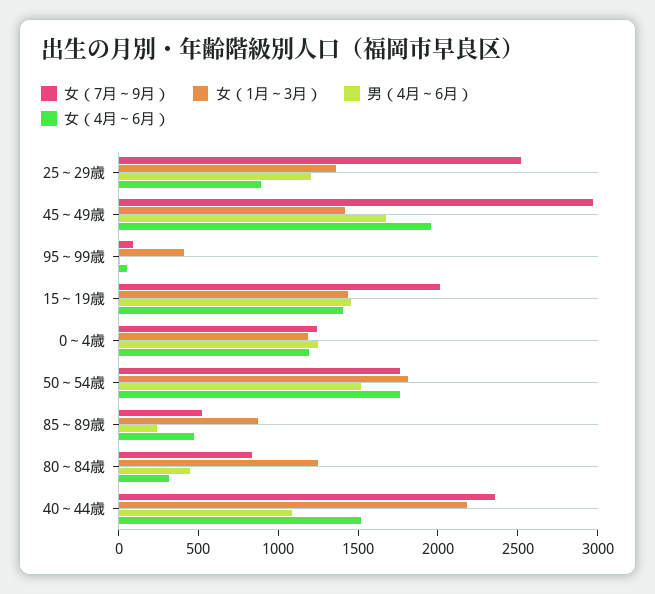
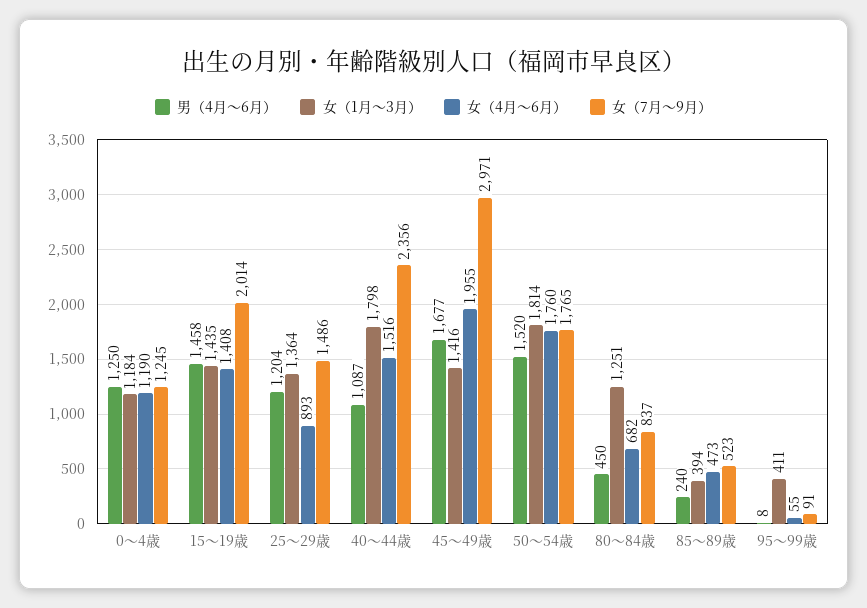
女（7月～9月）, 25～29歳: 2500 -> 1486
女（1月～3月）, 85～89歳: 900 -> 394
女（4月～6月）, 80～84歳: 300 -> 682
女（1月～3月）, 40～44歳: 2200 -> 1798

